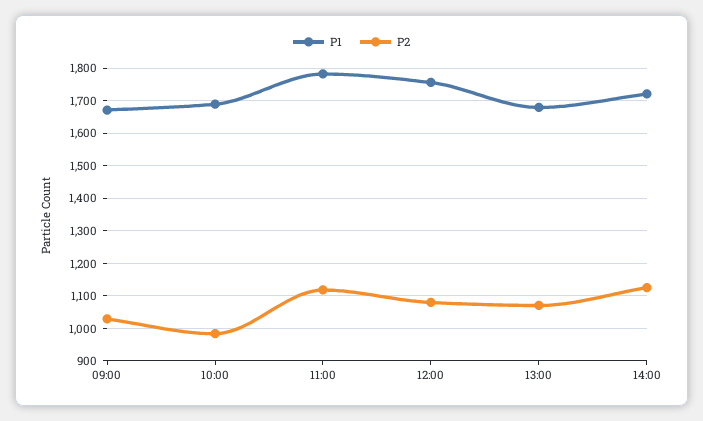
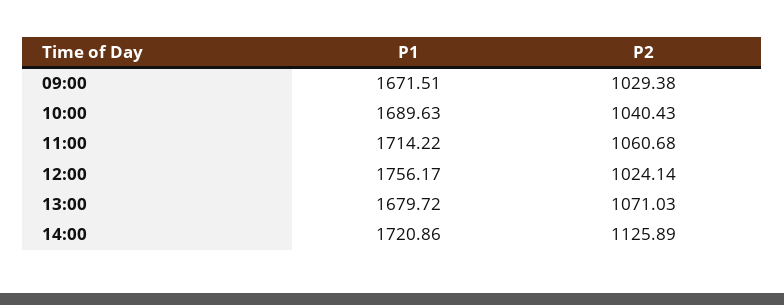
P2, 10:00: 980 -> 1040.43
P1, 11:00: 1780 -> 1714.22
P2, 11:00: 1120 -> 1060.68
P2, 12:00: 1080 -> 1024.14

